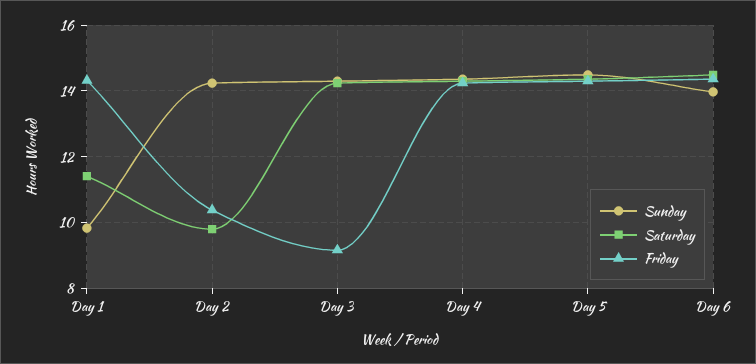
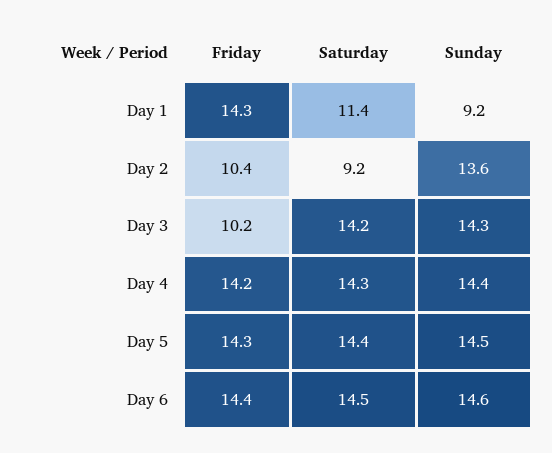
Sunday, Day 1: 9.8 -> 9.2
Sunday, Day 2: 14.2 -> 13.6
Saturday, Day 2: 9.8 -> 9.2
Friday, Day 3: 9.2 -> 10.2
Sunday, Day 6: 14 -> 14.6

